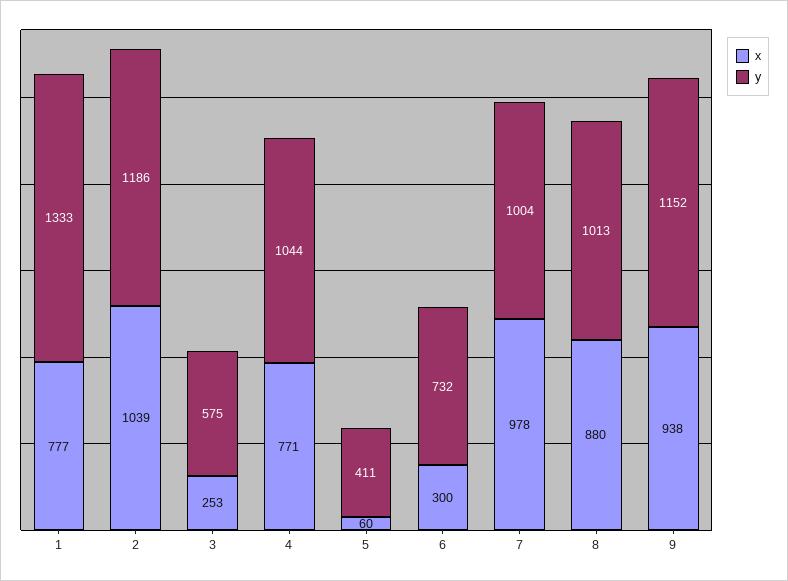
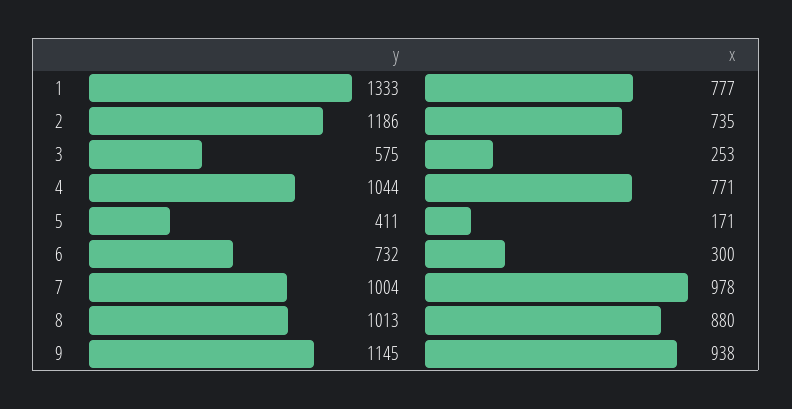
x, 2: 1039 -> 735
x, 5: 60 -> 171
y, 9: 1152 -> 1145

